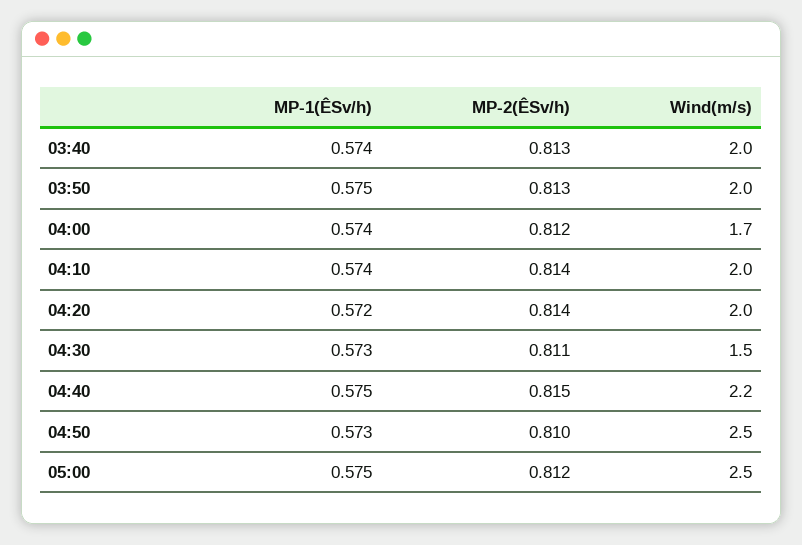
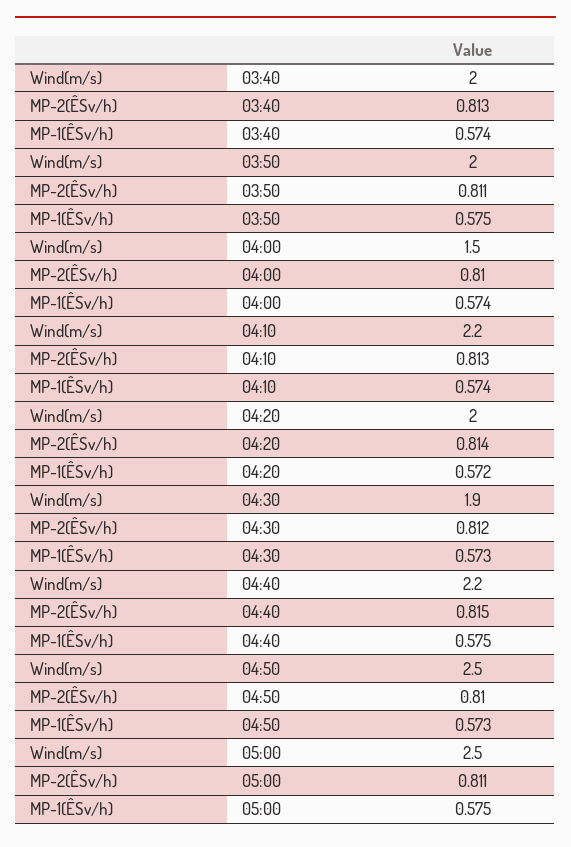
MP-2(ÊSv/h), 03:50: 0.813 -> 0.811
MP-2(ÊSv/h), 04:00: 0.812 -> 0.81
Wind(m/s), 04:00: 1.7 -> 1.5
MP-2(ÊSv/h), 04:10: 0.814 -> 0.813
Wind(m/s), 04:10: 2 -> 2.2
MP-2(ÊSv/h), 04:30: 0.811 -> 0.812
Wind(m/s), 04:30: 1.5 -> 1.9
MP-2(ÊSv/h), 05:00: 0.812 -> 0.811

